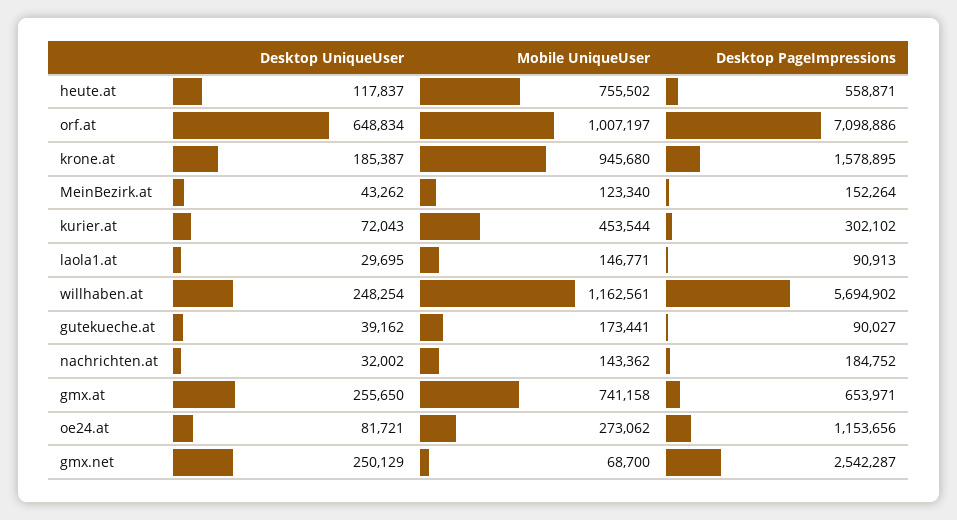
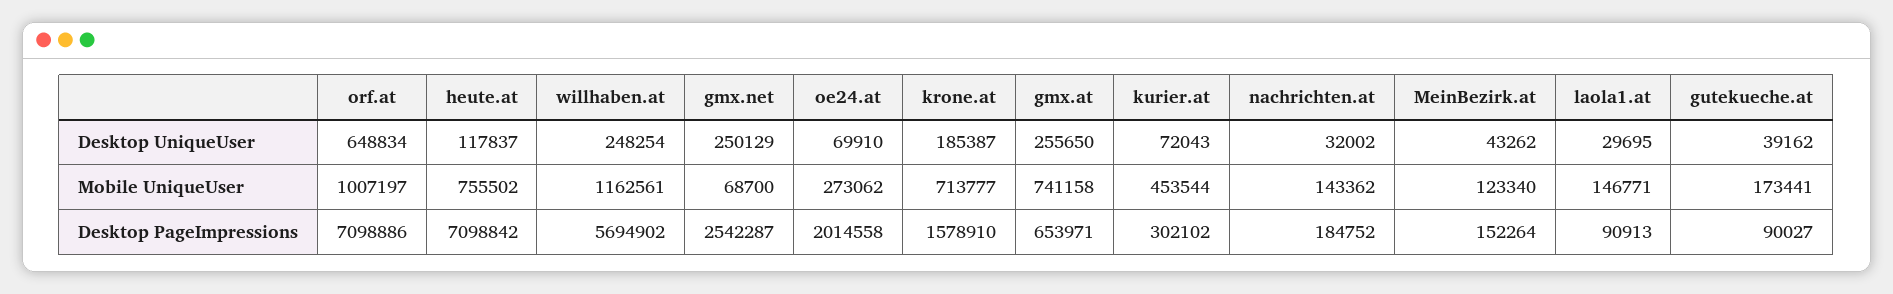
Desktop PageImpressions, heute.at: 558871 -> 7098842
Mobile UniqueUser, krone.at: 945680 -> 713777
Desktop PageImpressions, krone.at: 1578895 -> 1578910
Desktop UniqueUser, oe24.at: 81721 -> 69910
Desktop PageImpressions, oe24.at: 1153656 -> 2014558

